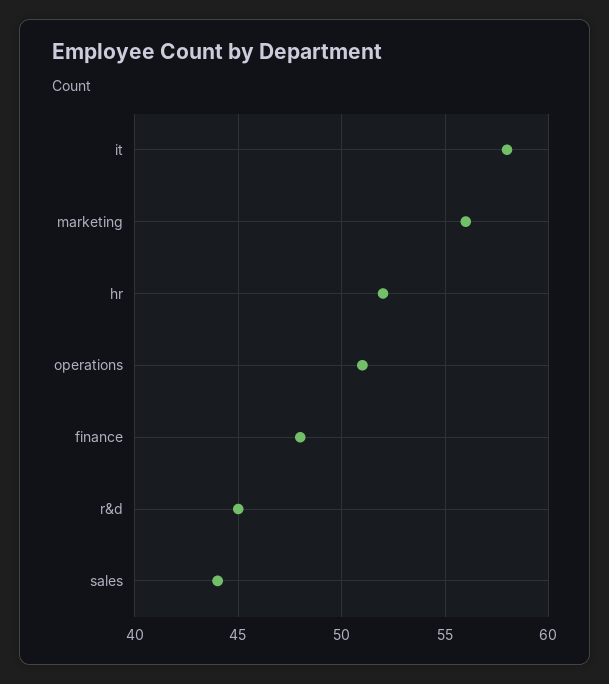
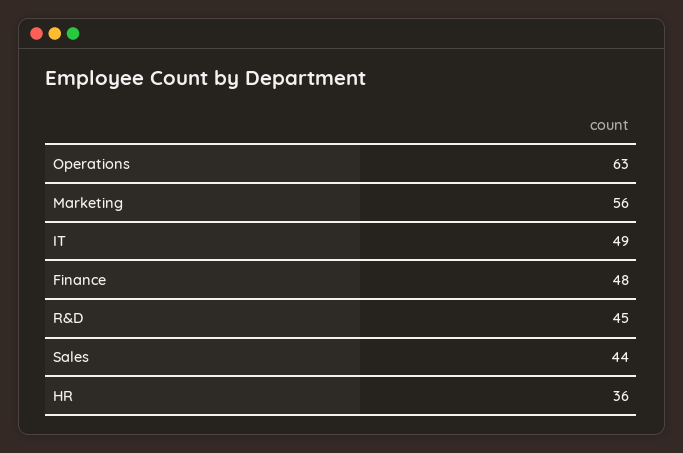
it: 58 -> 49
hr: 52 -> 36
operations: 51 -> 63

